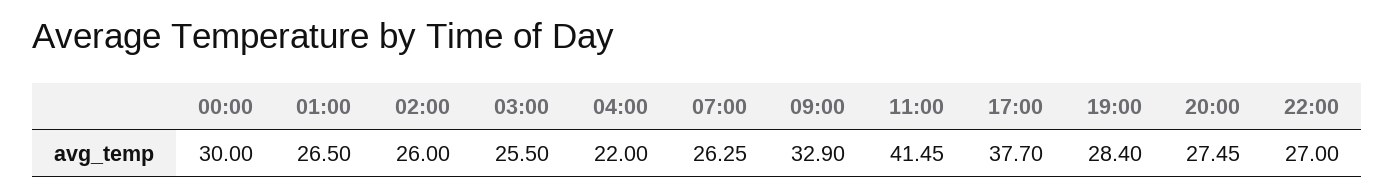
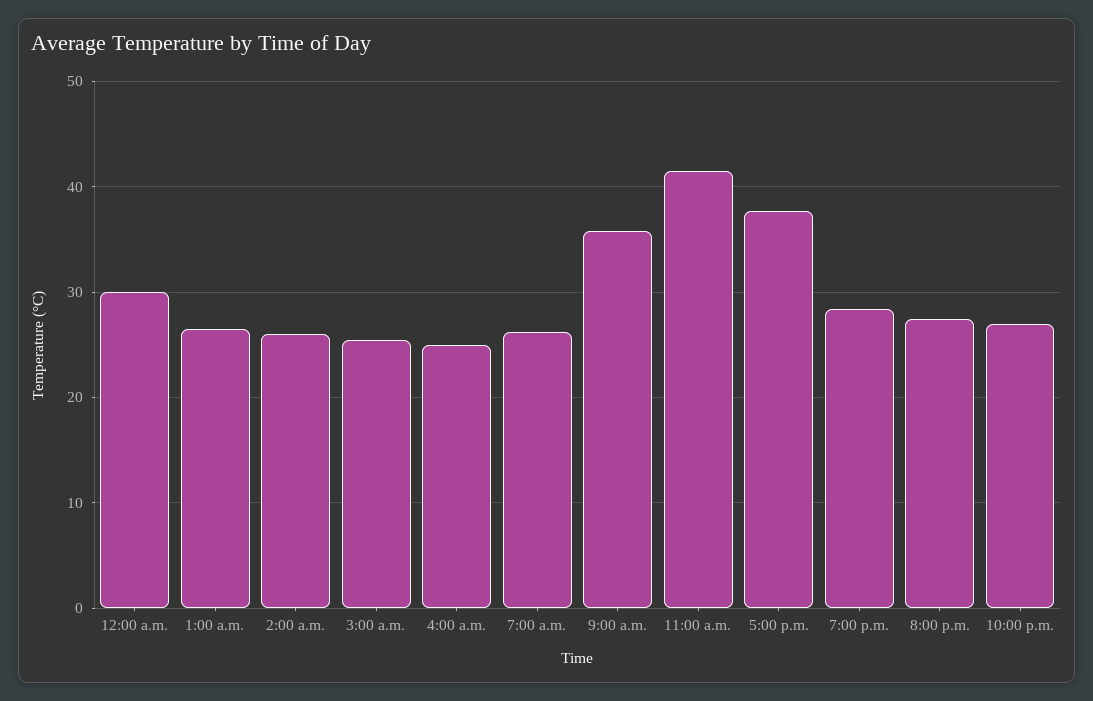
04:00: 22 -> 25
09:00: 32.9 -> 36

